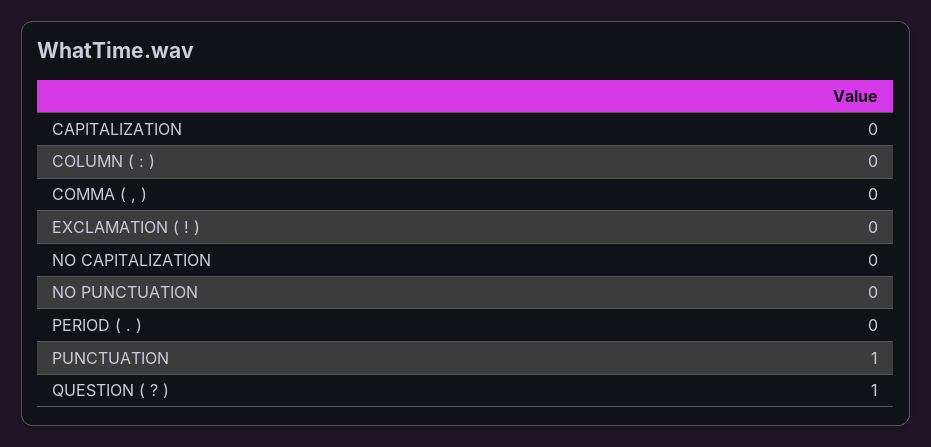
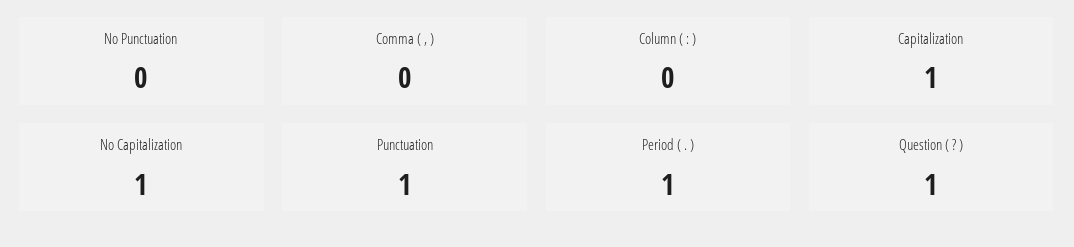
CAPITALIZATION: 0 -> 1
EXCLAMATION ( ! ): 0 -> none
NO CAPITALIZATION: 0 -> 1
PERIOD ( . ): 0 -> 1

